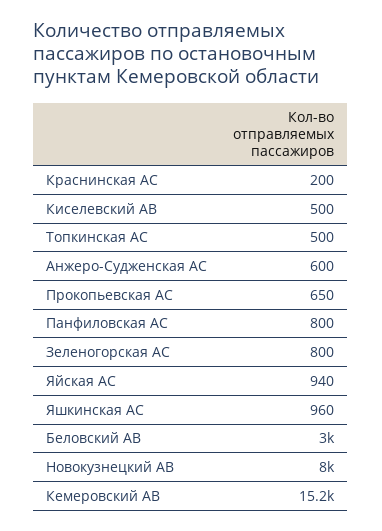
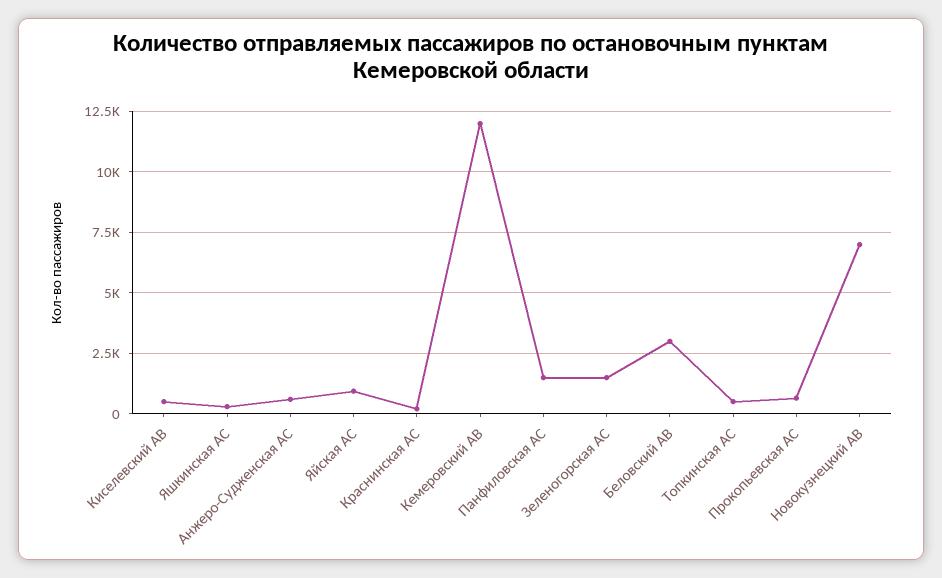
Панфиловская АС: 800 -> 1500
Зеленогорская АС: 800 -> 1500
Яшкинская АС: 960 -> 250
Новокузнецкий АВ: 8000 -> 7000
Кемеровский АВ: 15200 -> 12000

